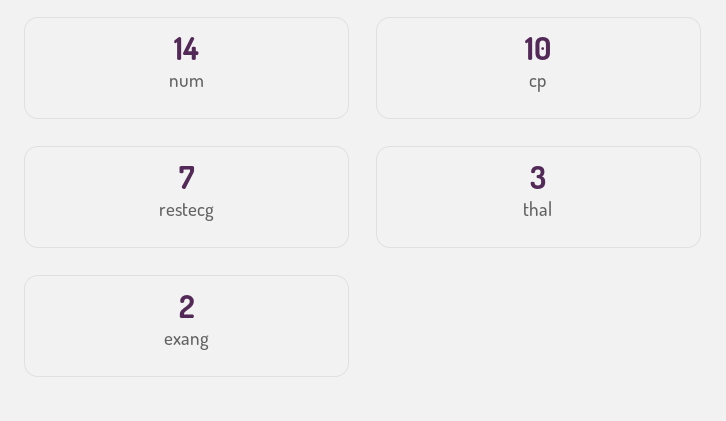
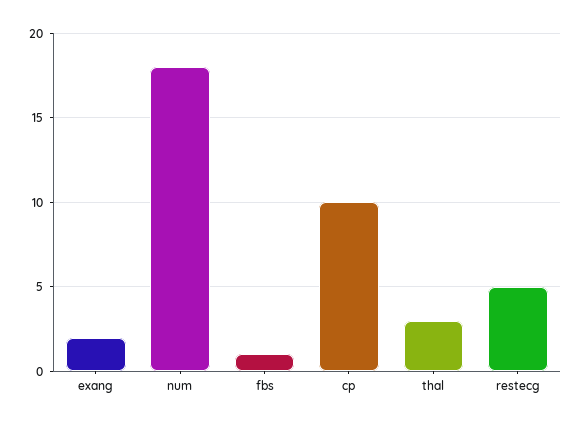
num: 14 -> 18
restecg: 7 -> 5
fbs: none -> 1

